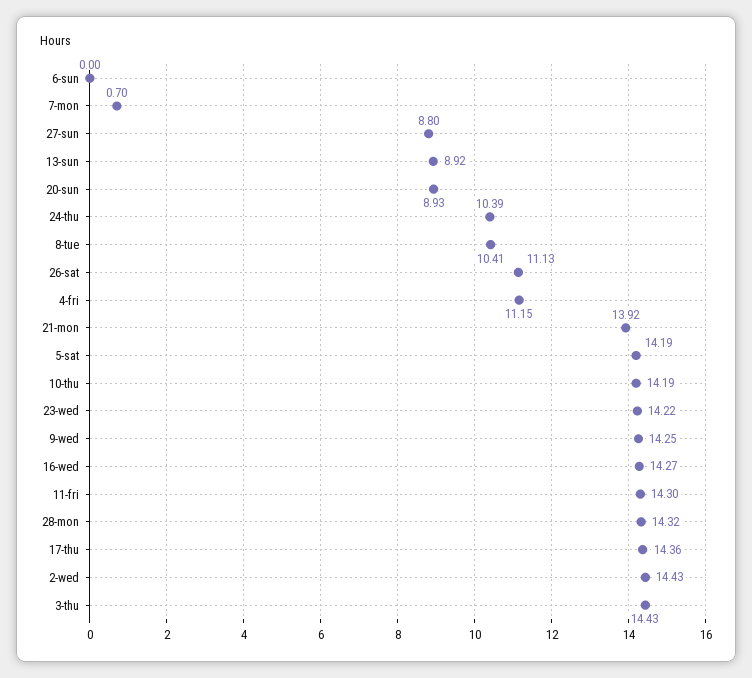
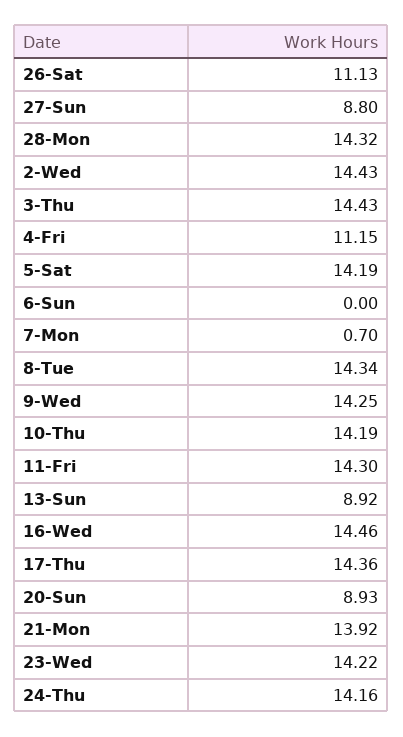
24-thu: 10.39 -> 14.16
8-tue: 10.41 -> 14.34
16-wed: 14.27 -> 14.46

